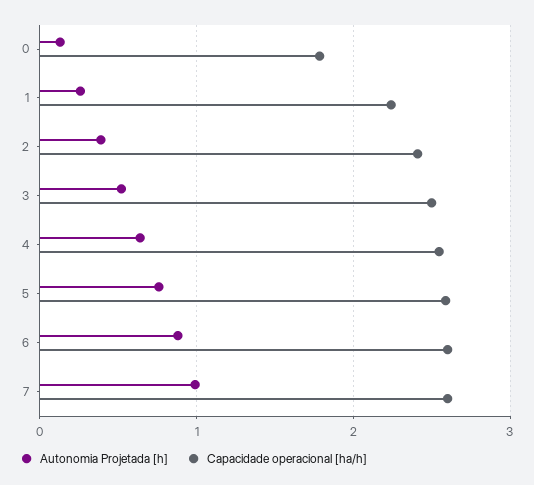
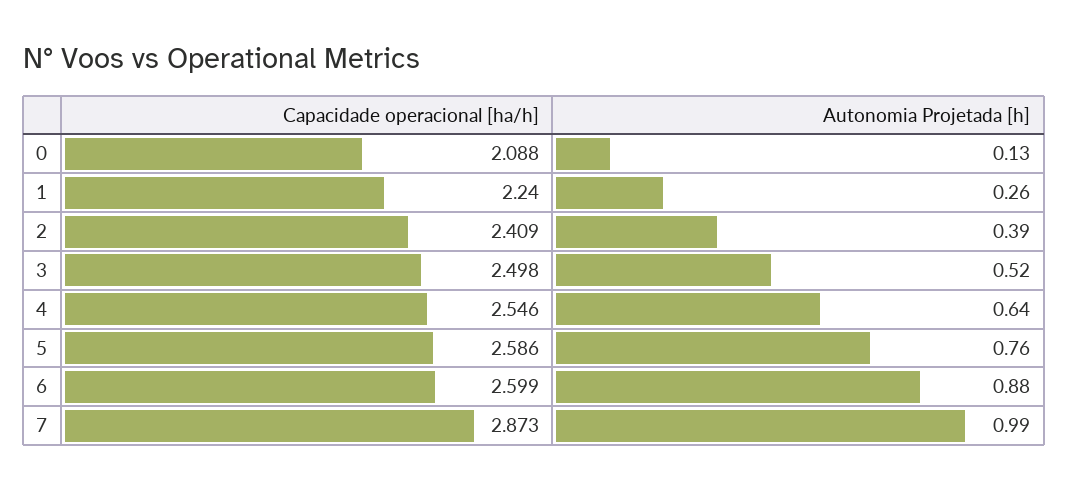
Capacidade operacional [ha/h], 0: 1.8 -> 2.088
Capacidade operacional [ha/h], 7: 2.6 -> 2.873

